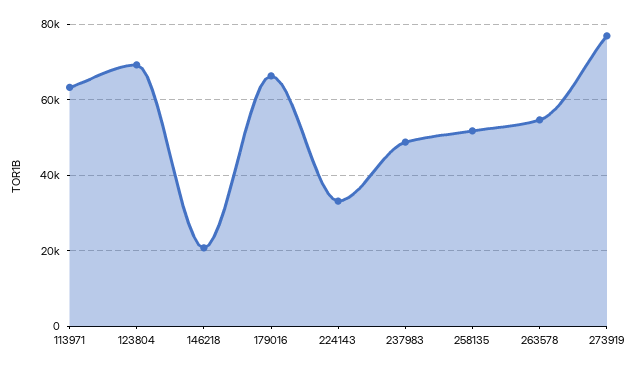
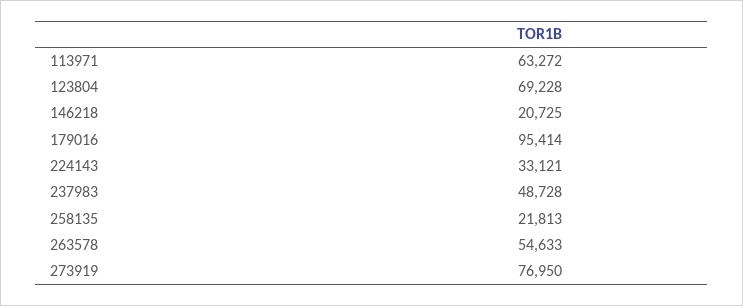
179016: 66000 -> 95414
258135: 52000 -> 21813

